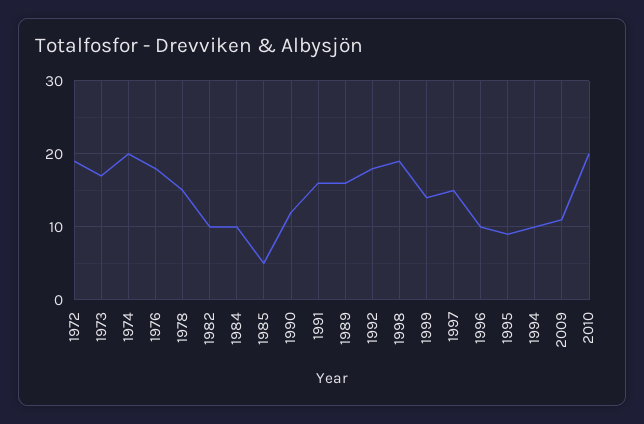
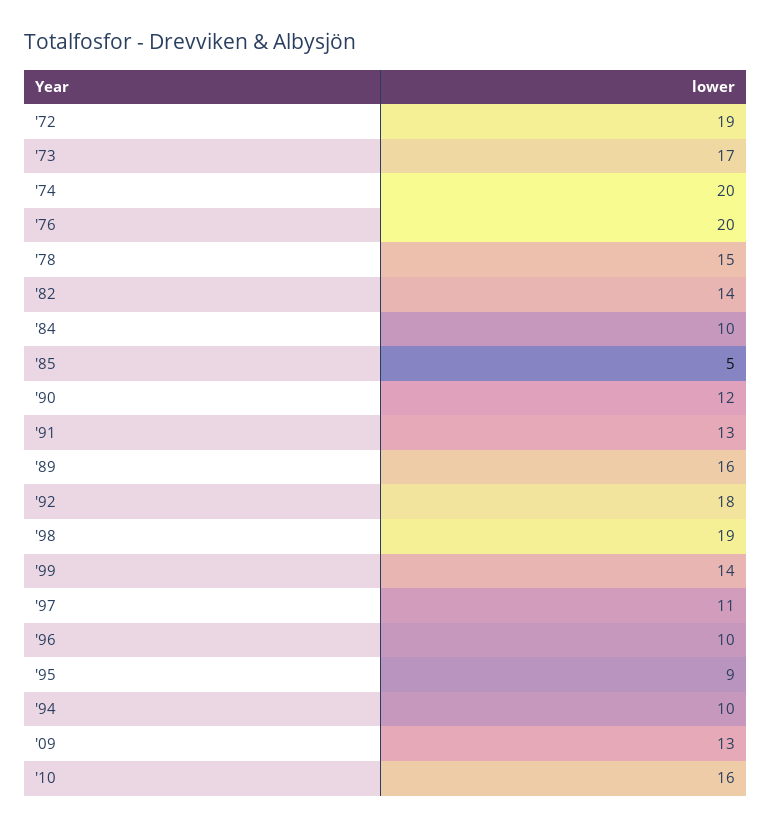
1976: 18 -> 20
1982: 10 -> 14
1991: 16 -> 13
1997: 15 -> 11
2009: 11 -> 13
2010: 20 -> 16

